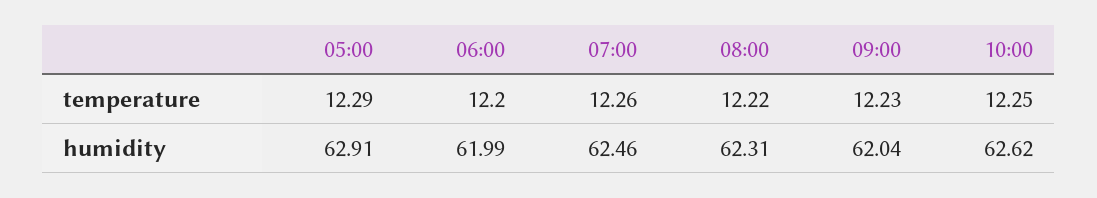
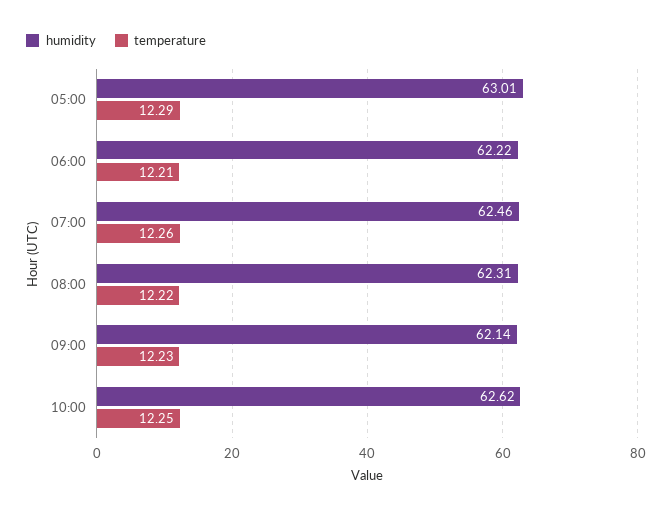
temperature, 06:00: 12.2 -> 12.21
humidity, 05:00: 62.91 -> 63.01
humidity, 06:00: 61.99 -> 62.22
humidity, 09:00: 62.04 -> 62.14

